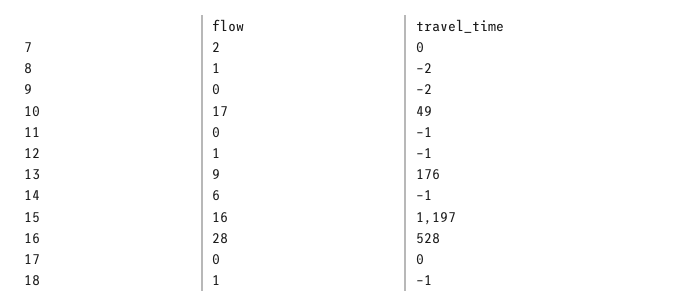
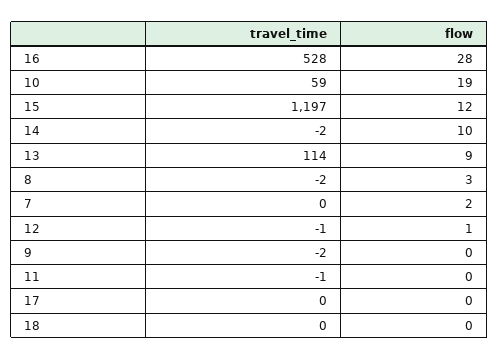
flow, 8: 1 -> 3
flow, 10: 17 -> 19
travel_time, 10: 49 -> 59
travel_time, 13: 176 -> 114
flow, 14: 6 -> 10
travel_time, 14: -1 -> -2
flow, 15: 16 -> 12
flow, 18: 1 -> 0
travel_time, 18: -1 -> 0

